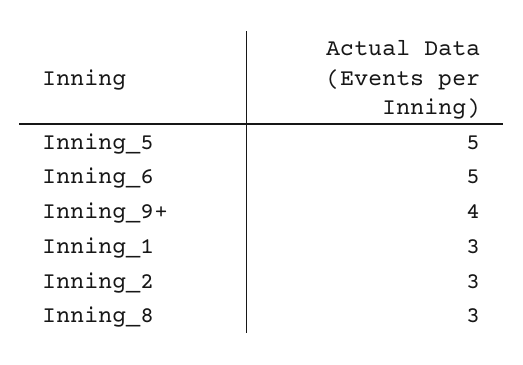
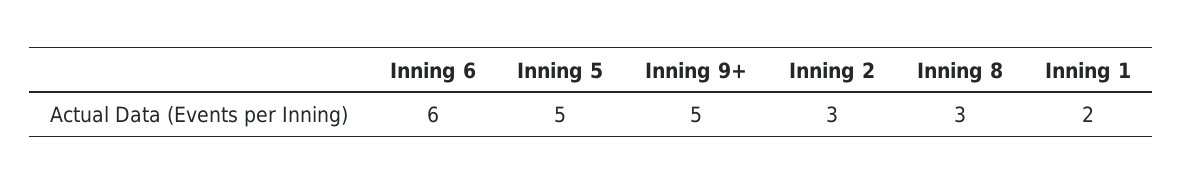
Inning_6: 5 -> 6
Inning_9+: 4 -> 5
Inning_1: 3 -> 2

